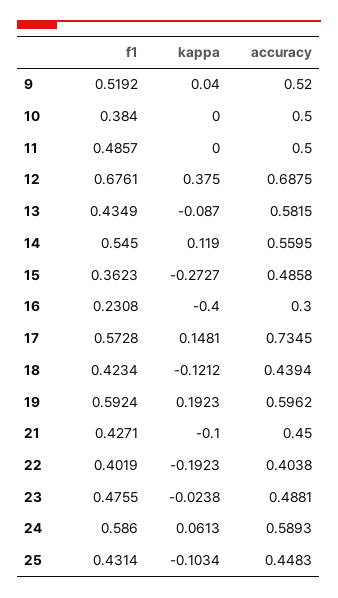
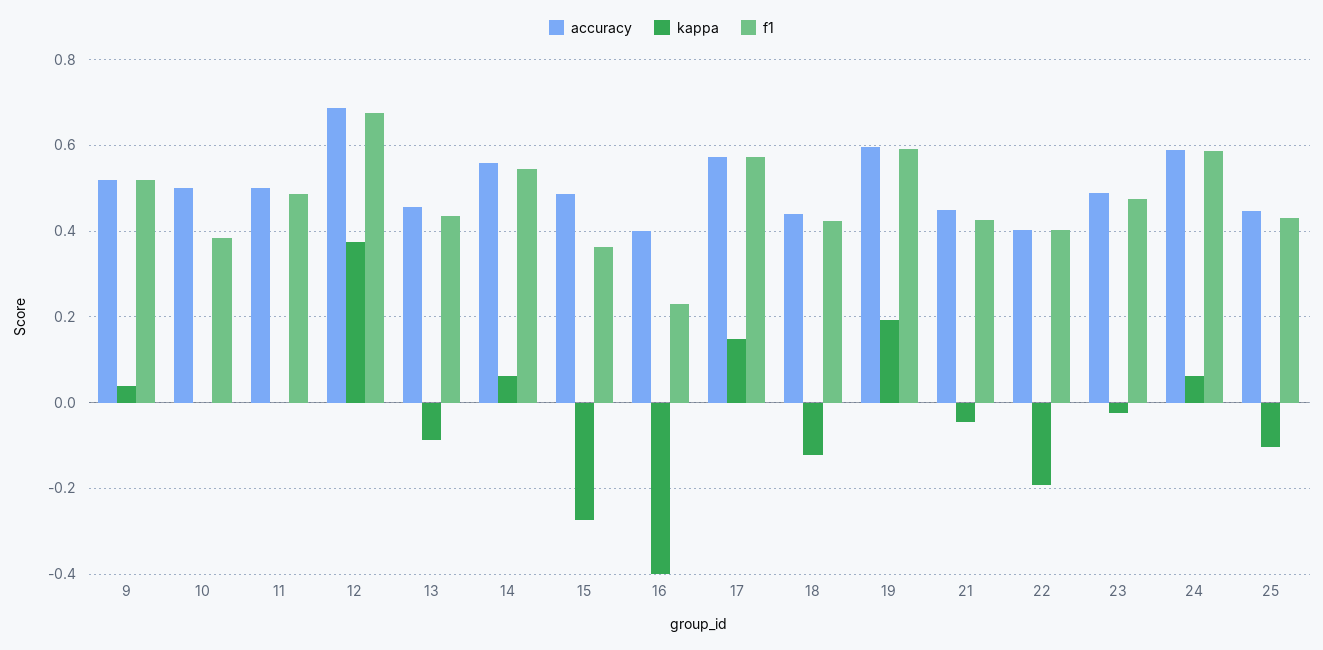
accuracy, 13: 0.5815 -> 0.46
kappa, 14: 0.119 -> 0.06
accuracy, 16: 0.3 -> 0.4
accuracy, 17: 0.7345 -> 0.58
kappa, 21: -0.1 -> -0.04

